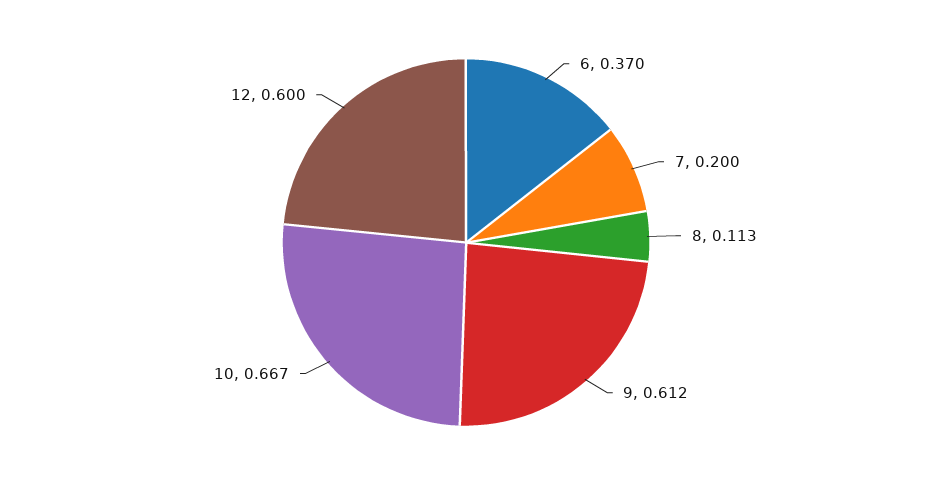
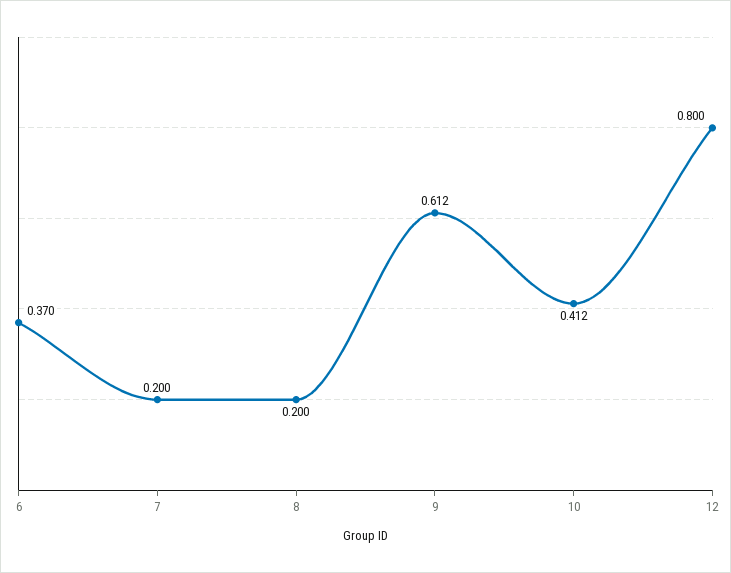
8: 0.113 -> 0.2
10: 0.667 -> 0.412
12: 0.6 -> 0.8

